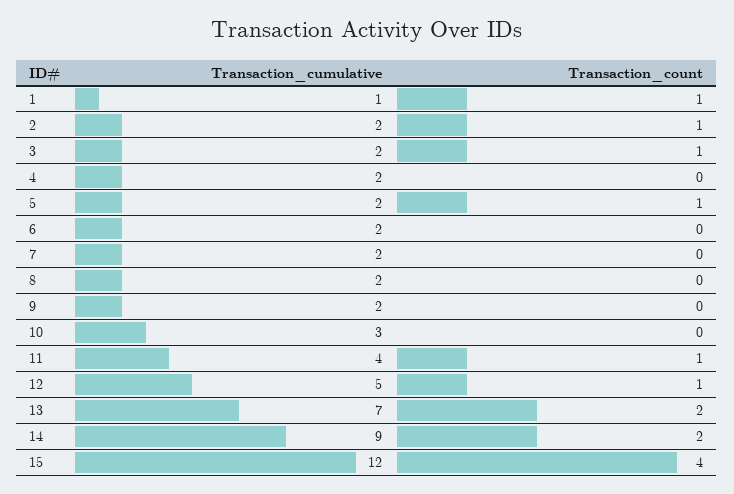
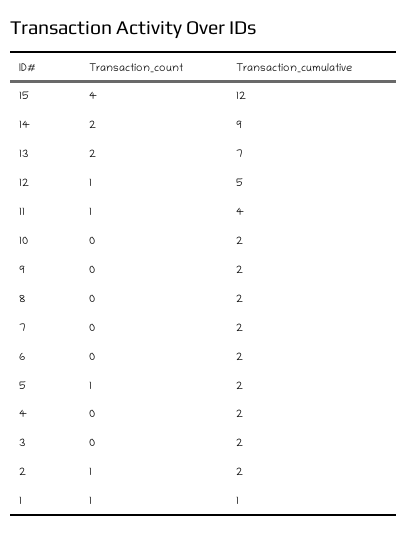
Transaction_count, 3: 1 -> 0
Transaction_cumulative, 10: 3 -> 2

